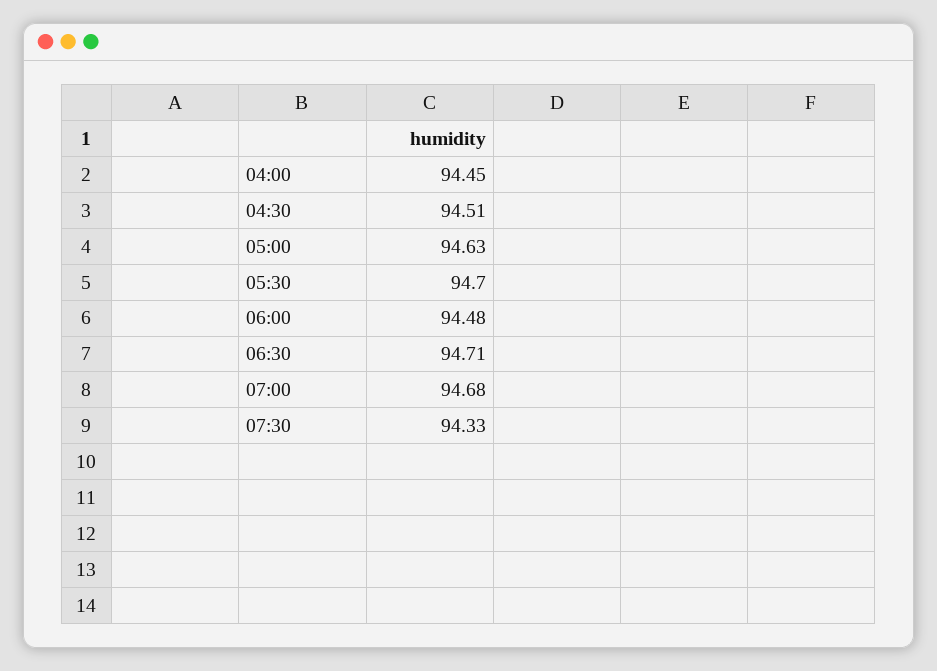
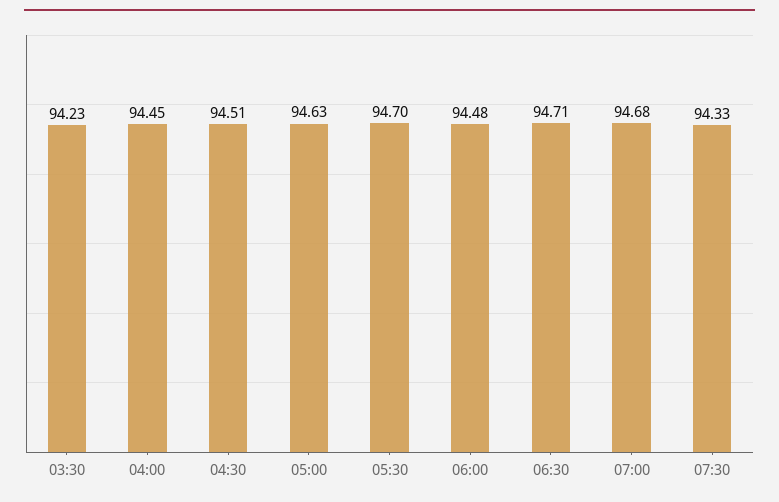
03:30: none -> 94.23

